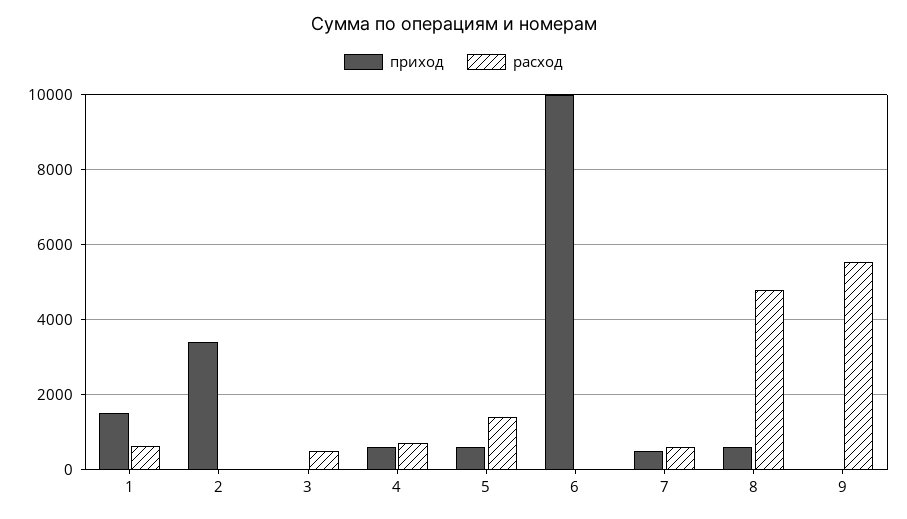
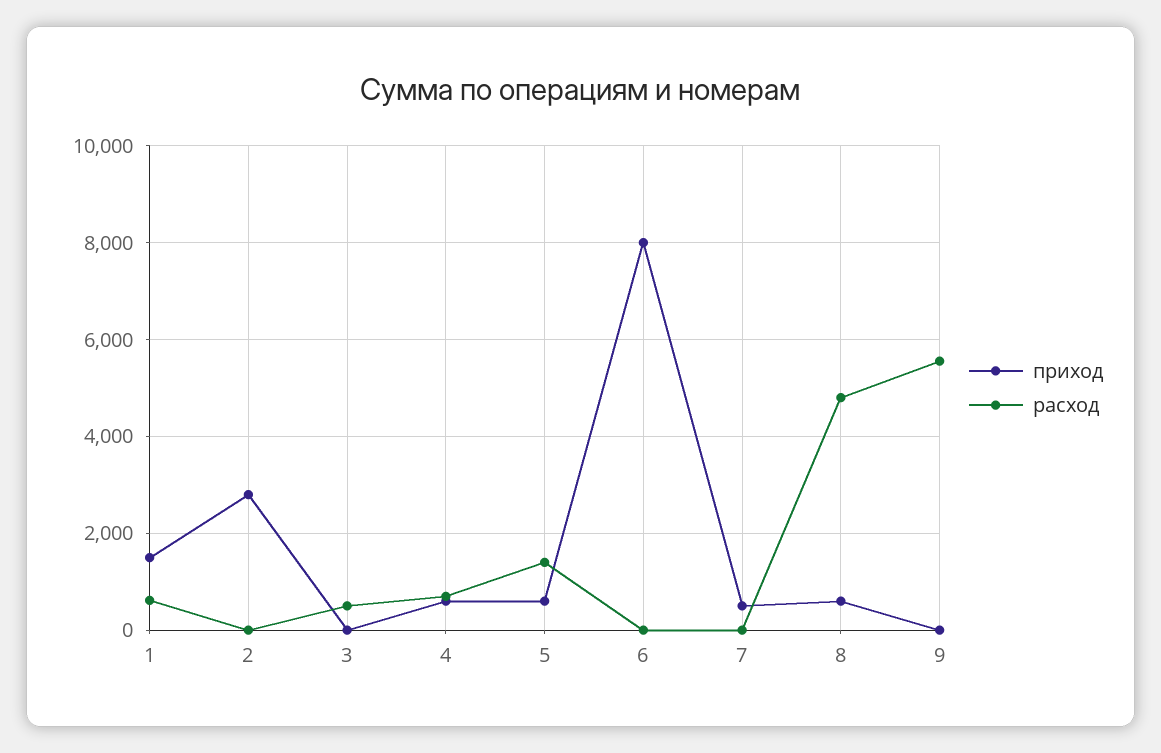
приход, 2: 3400 -> 2800
приход, 6: 10000 -> 8000
расход, 7: 600 -> 0

